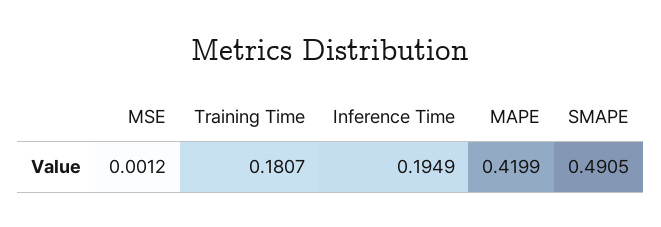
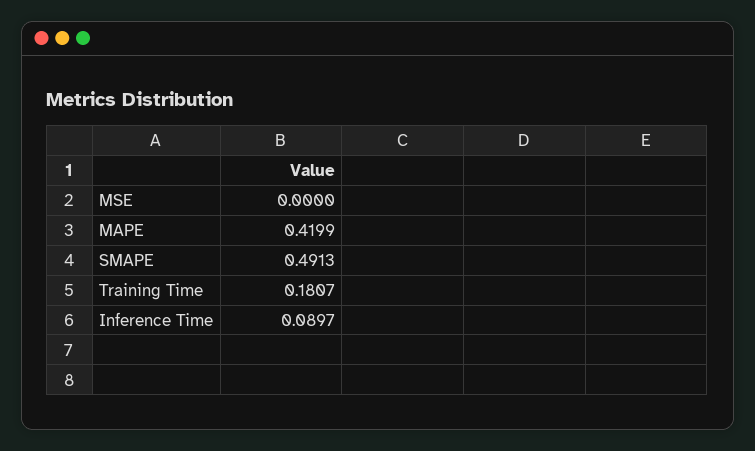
MSE: 0.0012 -> 0
Inference Time: 0.1949 -> 0.0897
SMAPE: 0.4905 -> 0.4913

